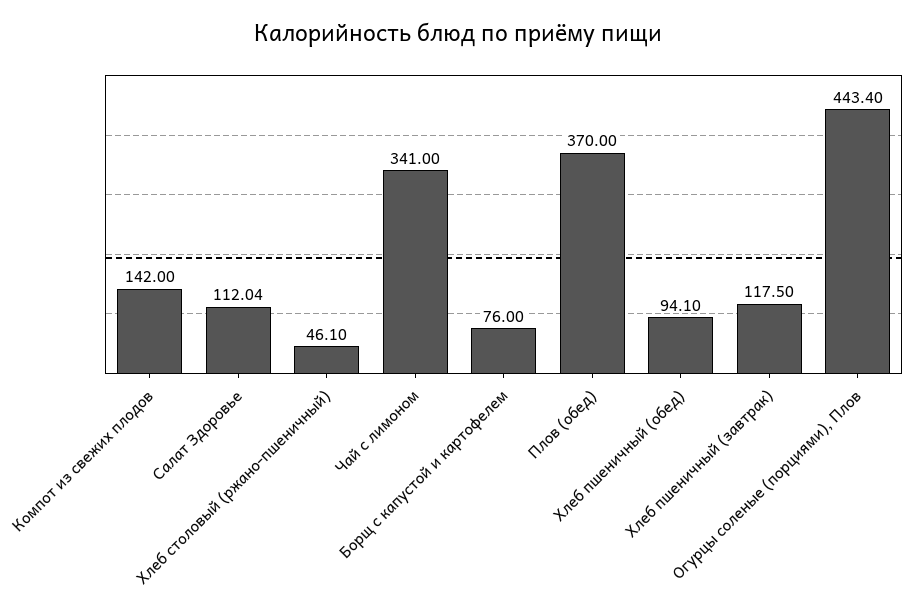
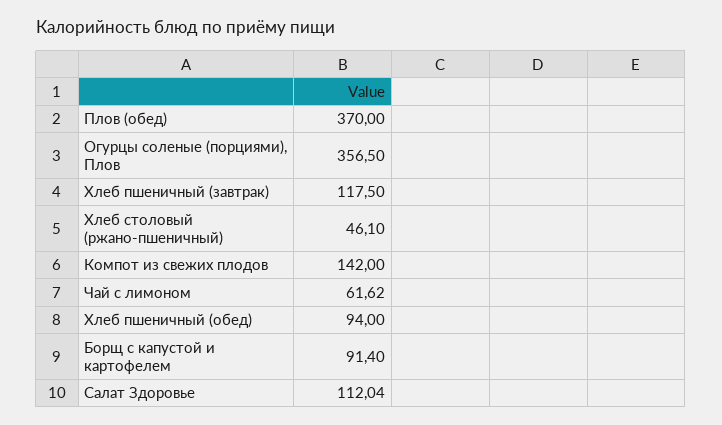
Чай с лимоном: 341 -> 61.62
Борщ с капустой и картофелем: 76 -> 91.4
Хлеб пшеничный (обед): 94.1 -> 94
Огурцы соленые (порциями), Плов: 443.4 -> 356.5

